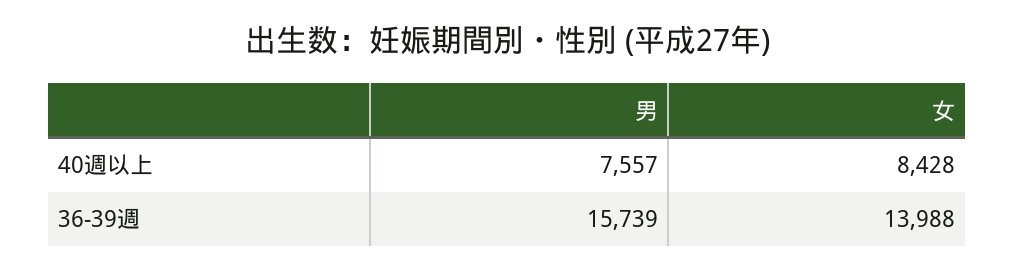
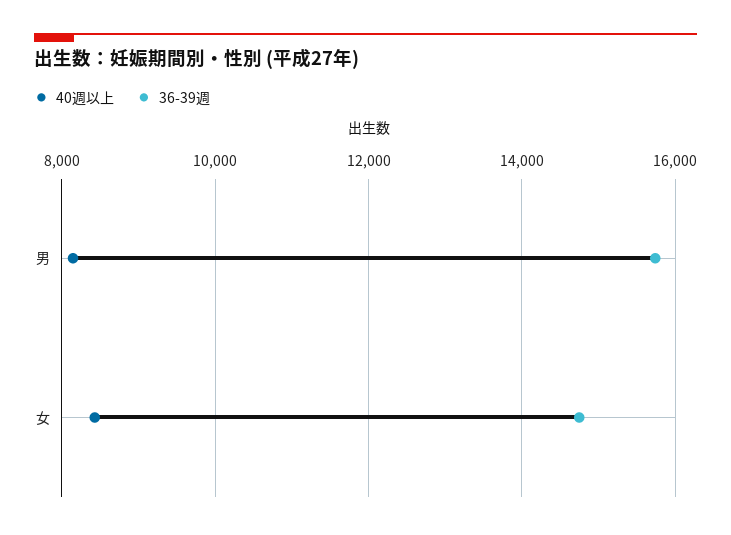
40週以上, 男: 7557 -> 8200
36-39週, 女: 13988 -> 14800

